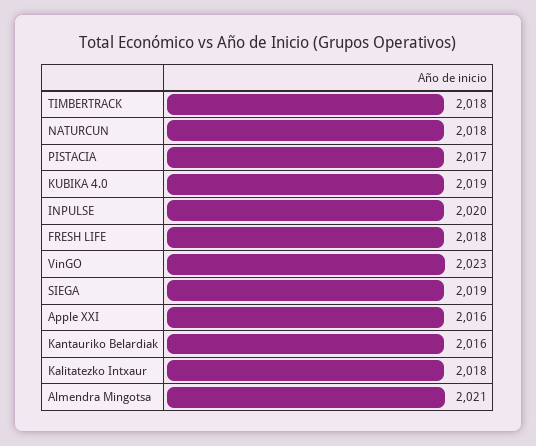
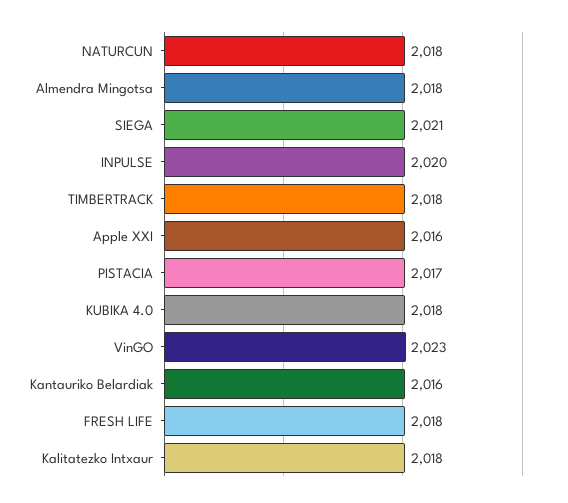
KUBIKA 4.0: 2019 -> 2018
SIEGA: 2019 -> 2021
Almendra Mingotsa: 2021 -> 2018

